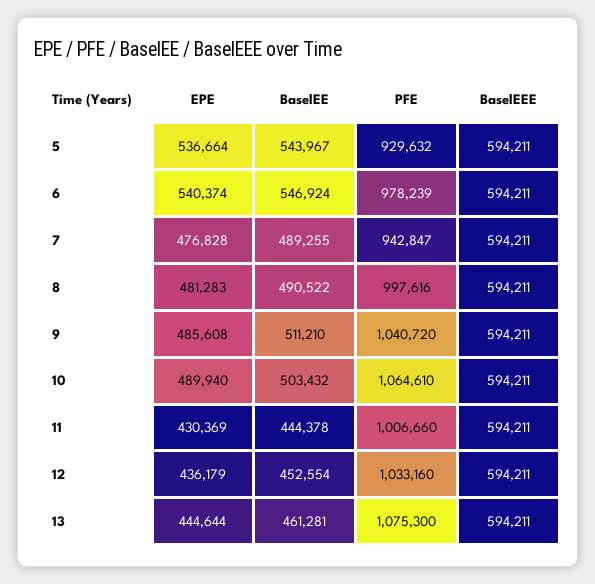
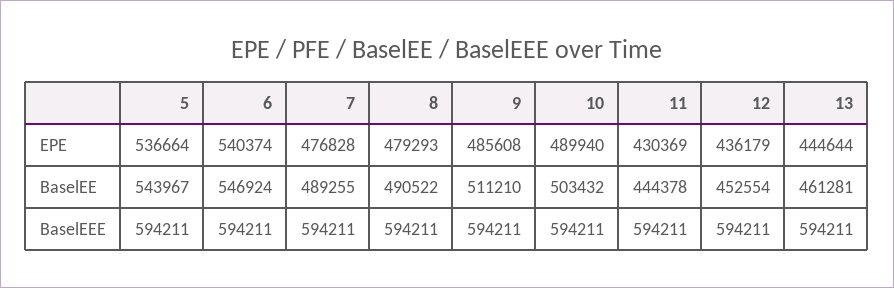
PFE, 5: 929632 -> none
PFE, 6: 978239 -> none
PFE, 7: 942847 -> none
EPE, 8: 481283 -> 479293
PFE, 8: 997616 -> none
PFE, 9: 1040720 -> none
PFE, 10: 1064610 -> none
PFE, 11: 1006660 -> none
PFE, 12: 1033160 -> none
PFE, 13: 1075300 -> none

